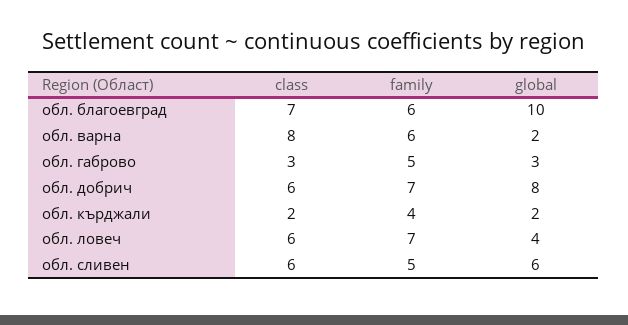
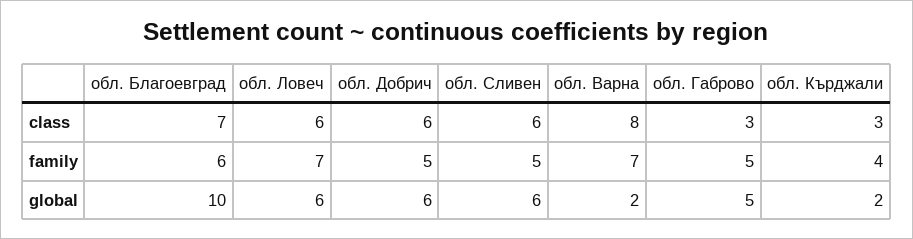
family, обл. варна: 6 -> 7
global, обл. габрово: 3 -> 5
family, обл. добрич: 7 -> 5
global, обл. добрич: 8 -> 6
class, обл. кърджали: 2 -> 3
global, обл. ловеч: 4 -> 6

